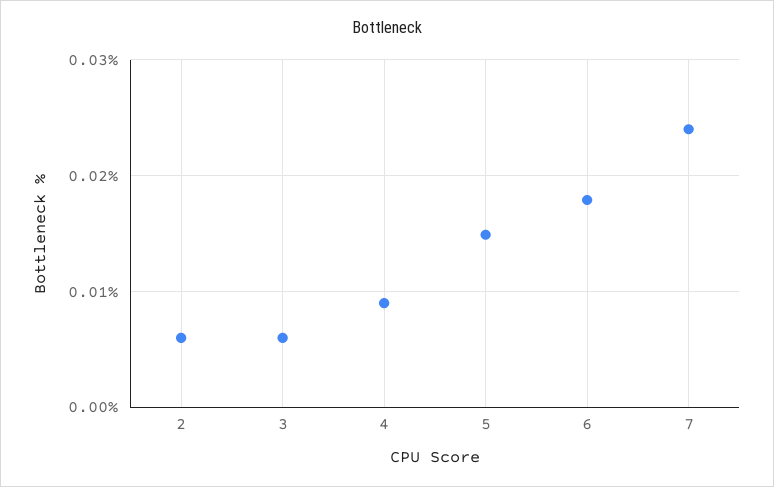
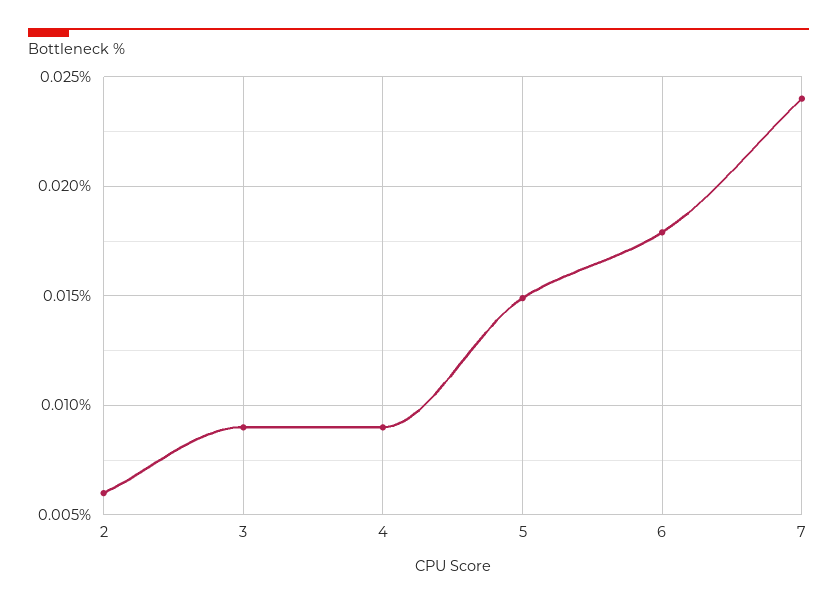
3: 0.006 -> 0.009

